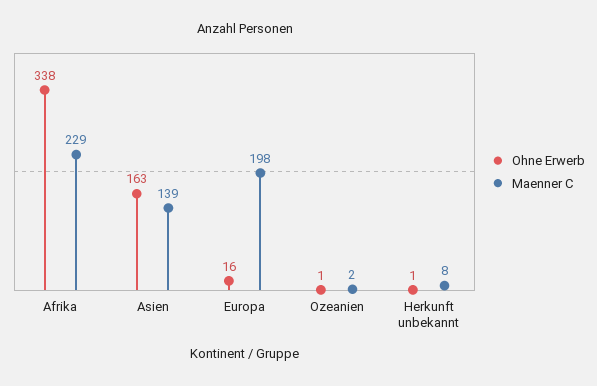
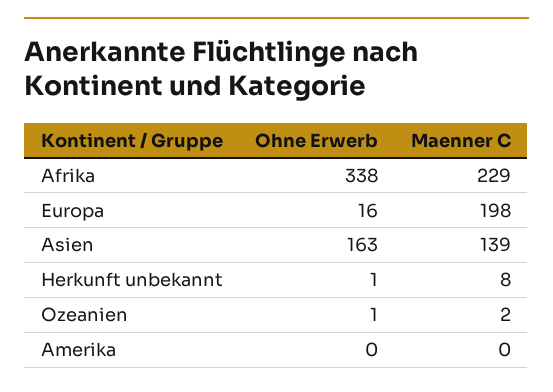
Ohne Erwerb, Amerika: none -> 0
Maenner C, Amerika: none -> 0

